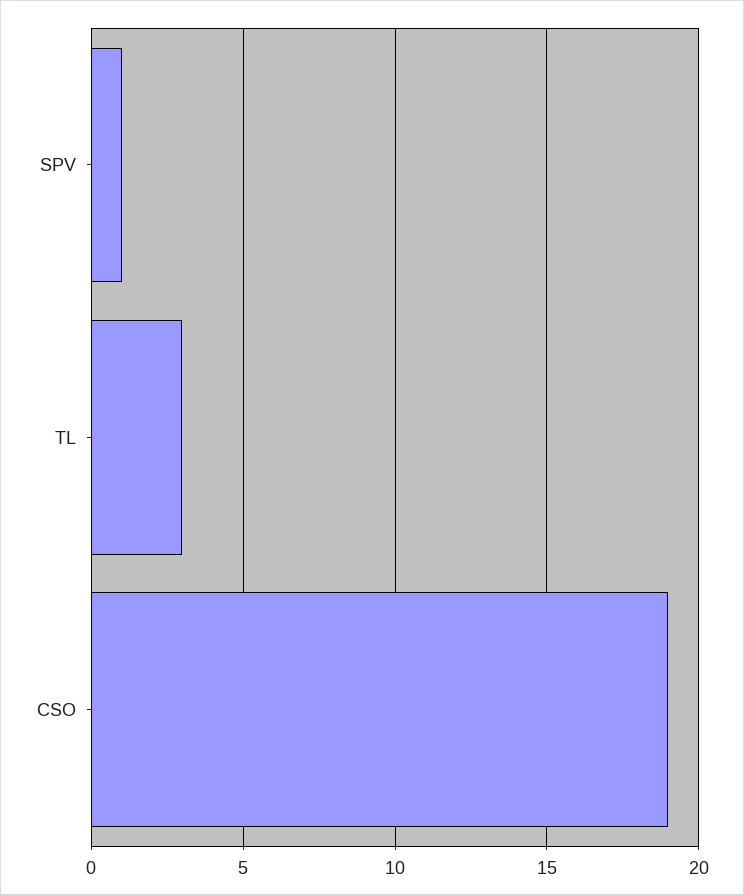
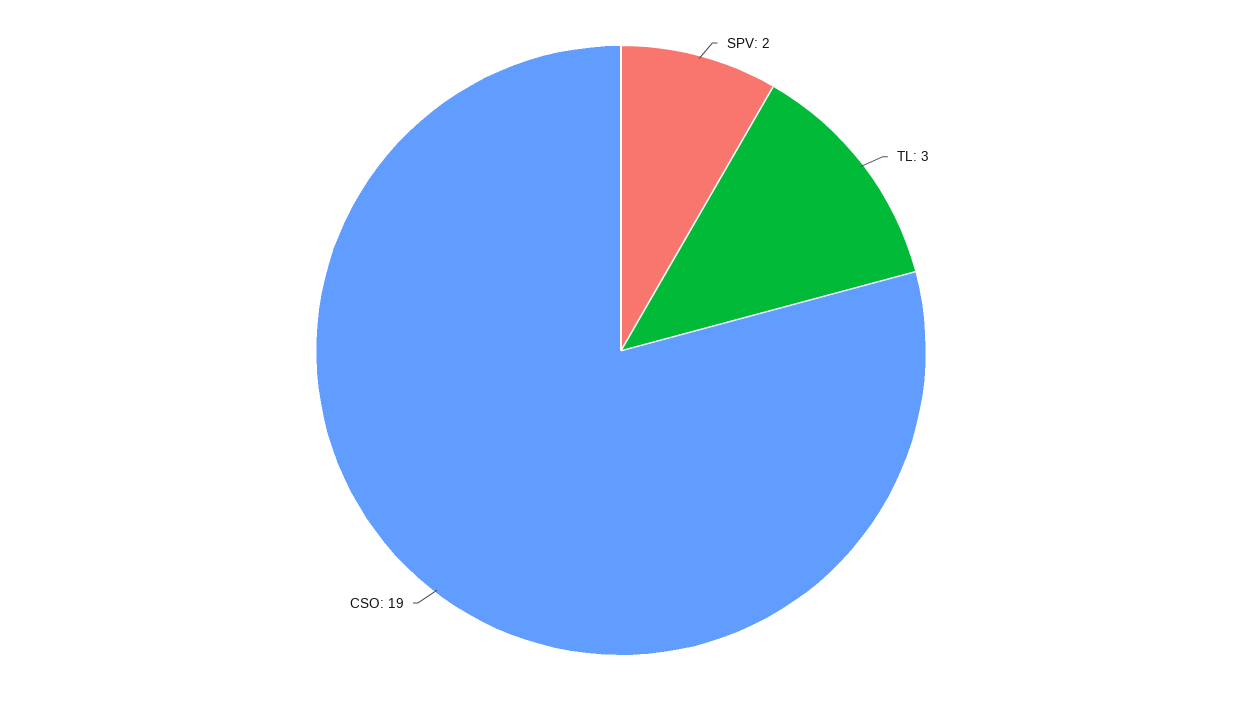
SPV: 1 -> 2

